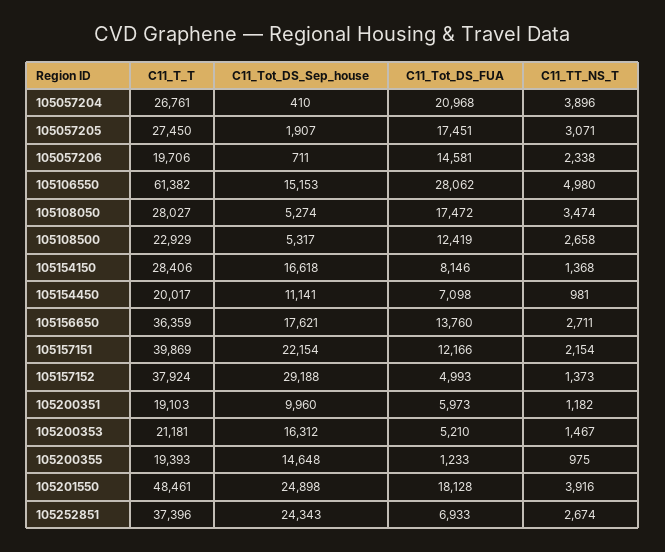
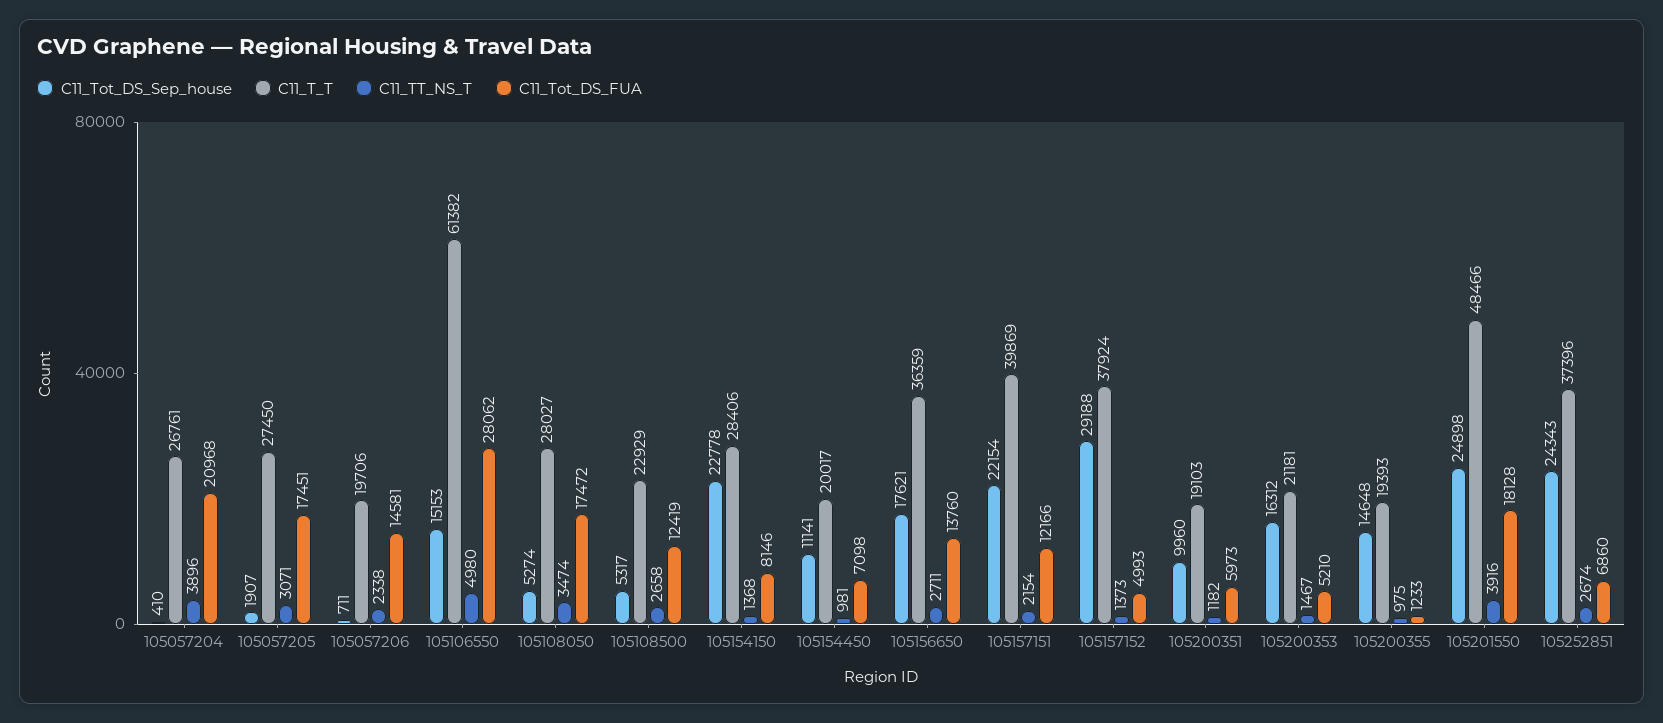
C11_Tot_DS_Sep_house, 105154150: 16618 -> 22778
C11_T_T, 105201550: 48461 -> 48466
C11_Tot_DS_FUA, 105252851: 6933 -> 6860

